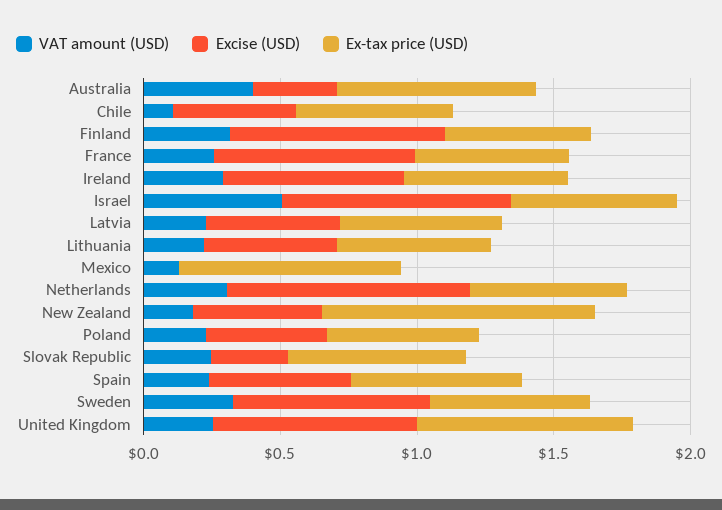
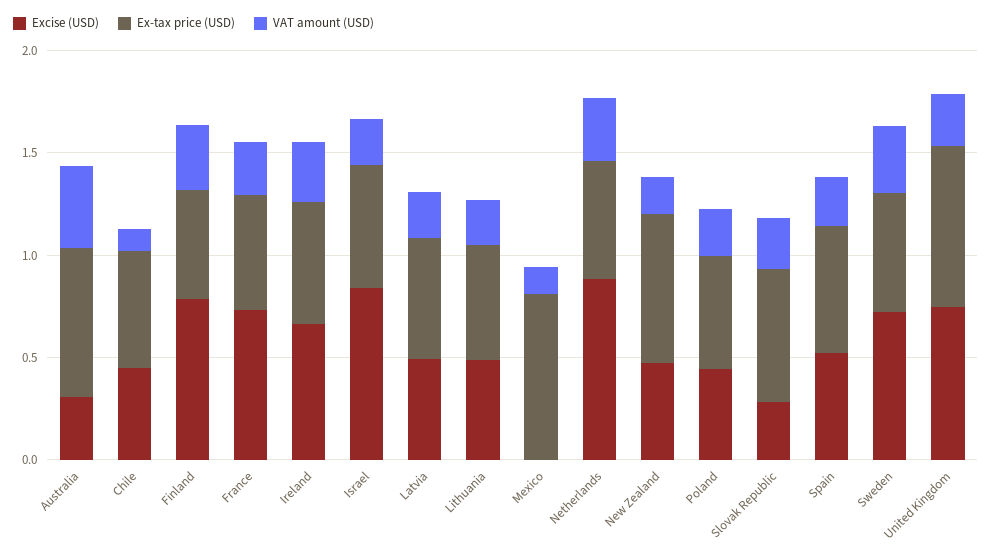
VAT amount (USD), Israel: 0.5 -> 0.2
Ex-tax price (USD), New Zealand: 1 -> 0.7

